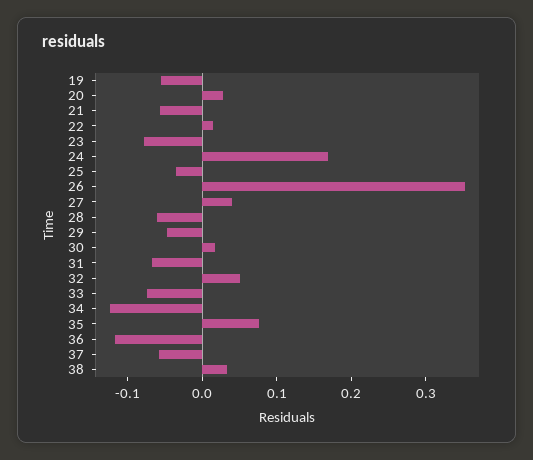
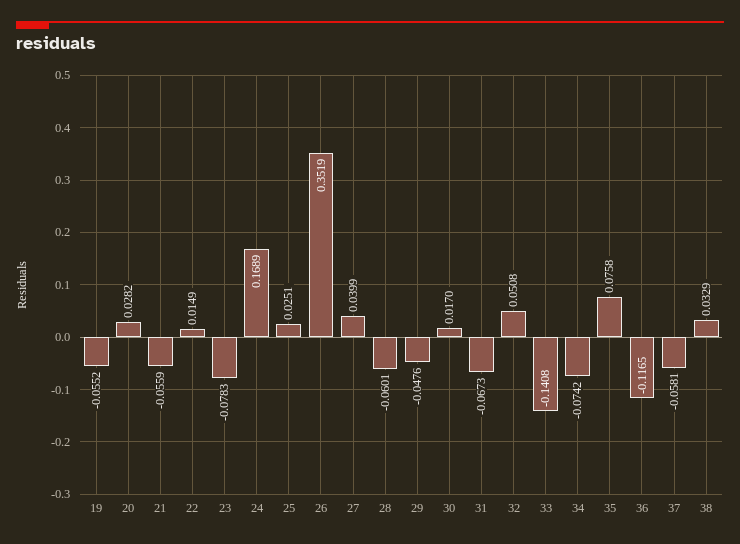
25: -0.04 -> 0.0251
33: -0.08 -> -0.1408
34: -0.12 -> -0.0742

